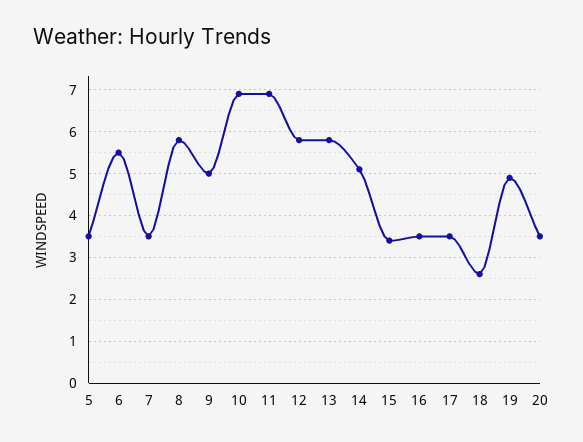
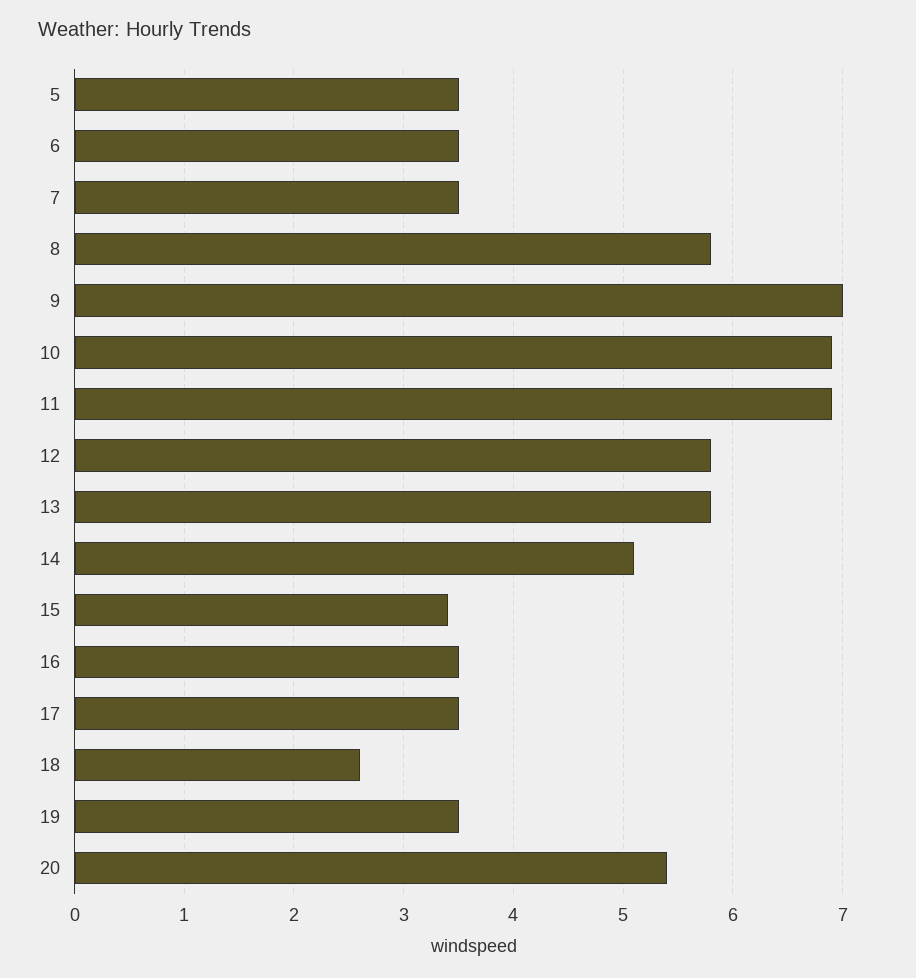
6: 5.5 -> 3.5
9: 5 -> 7
19: 5 -> 3.5
20: 3.5 -> 5.4

